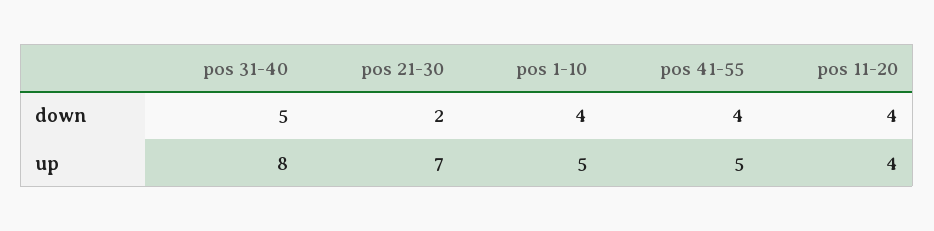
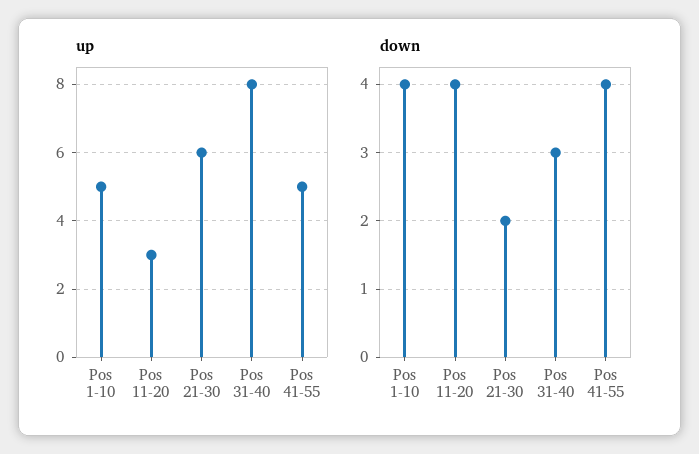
down, pos 31-40: 5 -> 3
up, pos 21-30: 7 -> 6
up, pos 11-20: 4 -> 3

